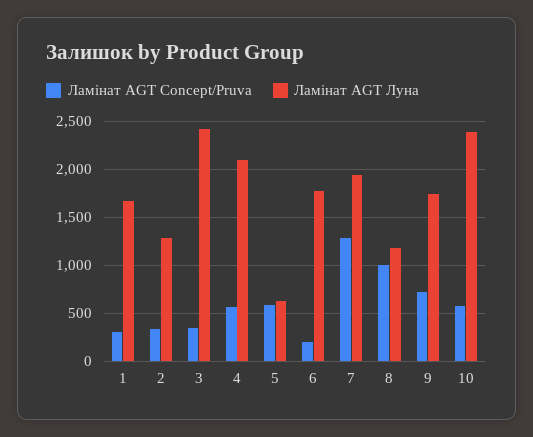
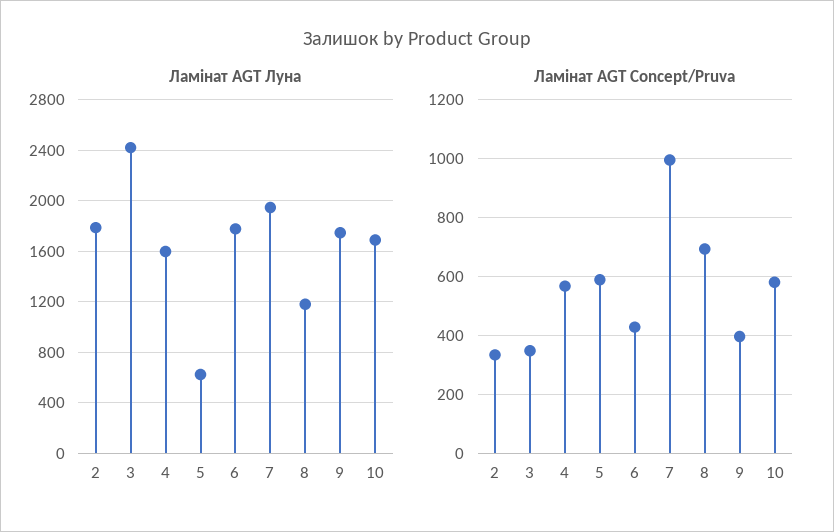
Ламінат AGT Concept/Pruva, 1: 300 -> none
Ламінат AGT Луна, 1: 1700 -> none
Ламінат AGT Луна, 2: 1300 -> 1800
Ламінат AGT Луна, 4: 2100 -> 1600
Ламінат AGT Concept/Pruva, 6: 200 -> 425
Ламінат AGT Concept/Pruva, 7: 1300 -> 1000
Ламінат AGT Concept/Pruva, 8: 1000 -> 700
Ламінат AGT Concept/Pruva, 9: 700 -> 400
Ламінат AGT Луна, 10: 2400 -> 1700

